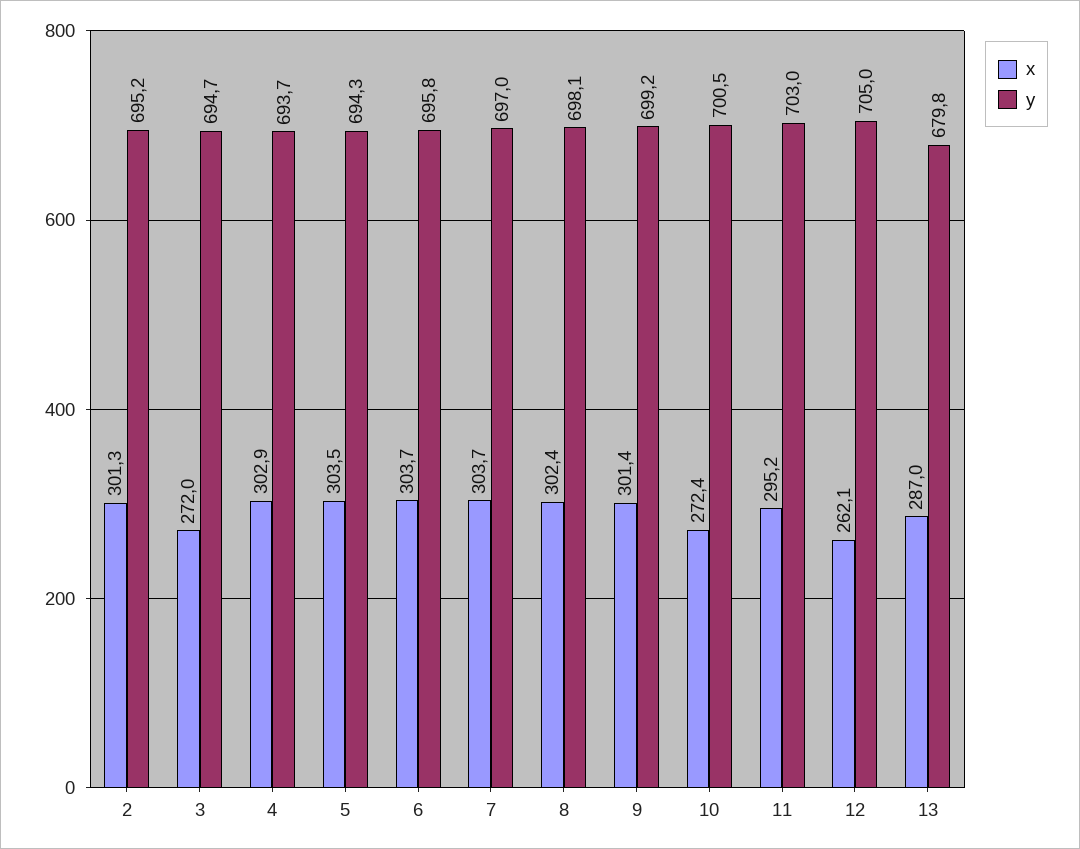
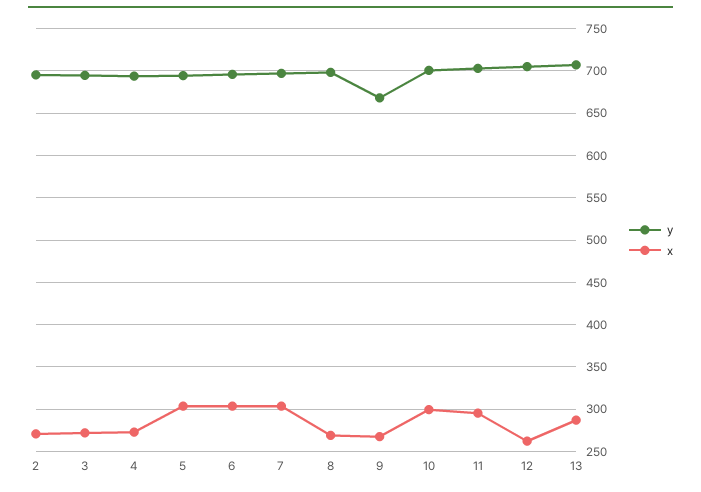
x, 2: 301.3 -> 270
x, 4: 302.9 -> 270
x, 8: 302.4 -> 270
x, 9: 301.4 -> 270
y, 9: 699.2 -> 670
x, 10: 272.4 -> 300
y, 13: 679.8 -> 710

